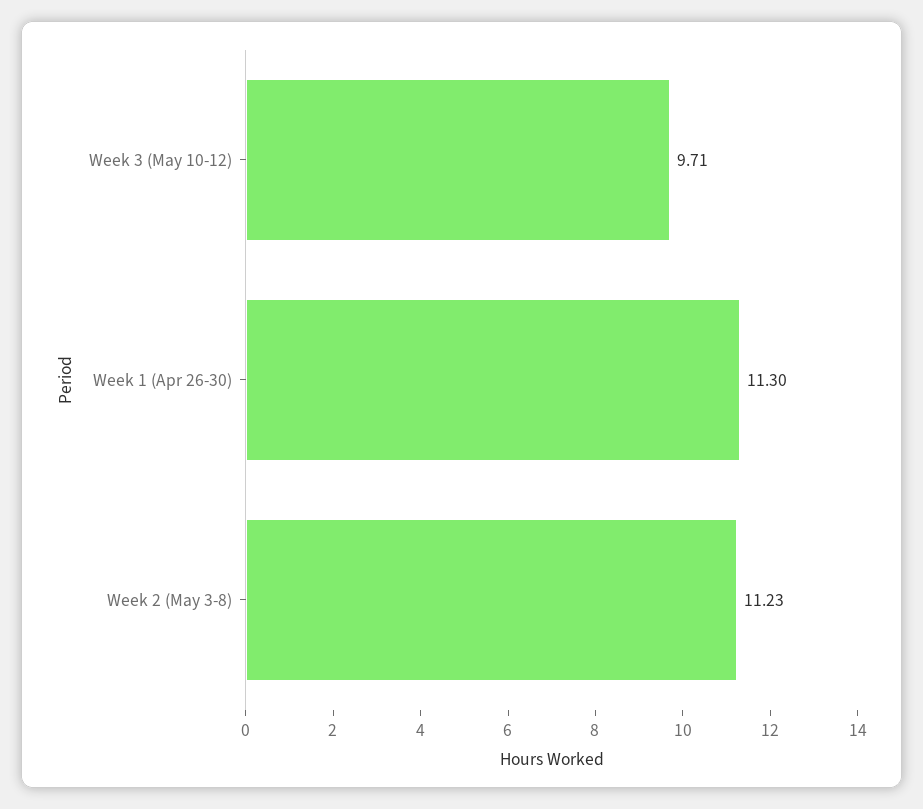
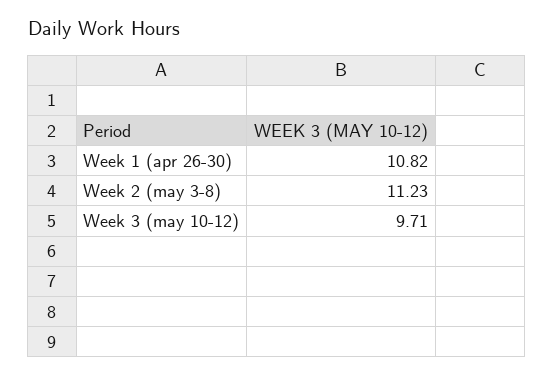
Week 1 (Apr 26-30): 11.3 -> 10.82

